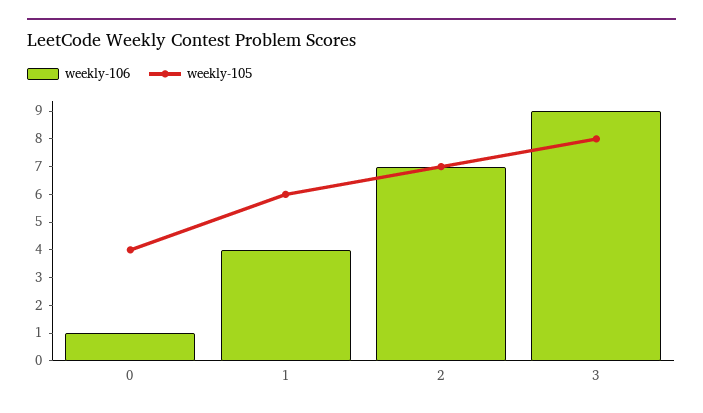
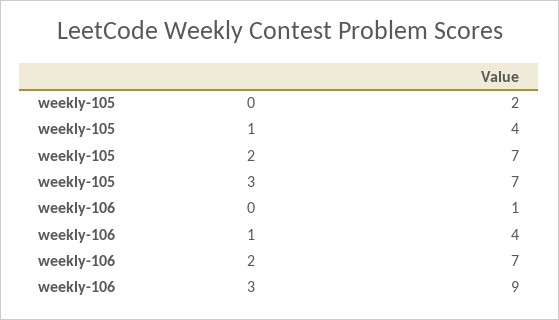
weekly-105, 0: 4 -> 2
weekly-105, 1: 6 -> 4
weekly-105, 3: 8 -> 7

